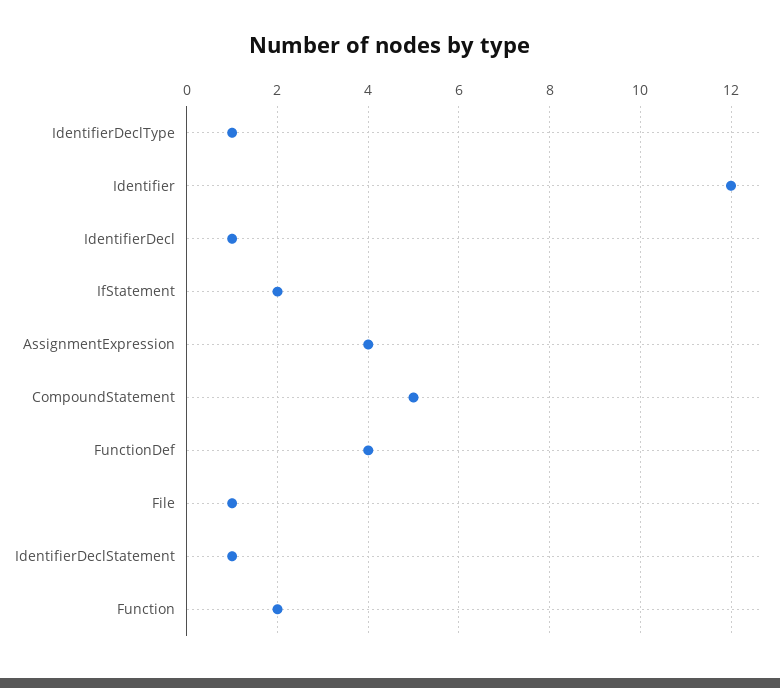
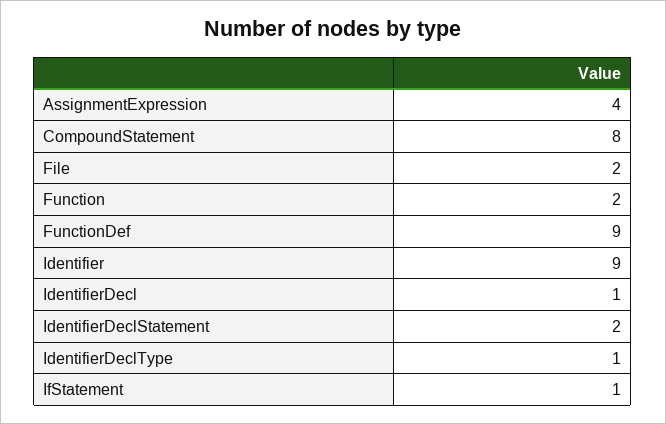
Identifier: 12 -> 9
IfStatement: 2 -> 1
CompoundStatement: 5 -> 8
FunctionDef: 4 -> 9
File: 1 -> 2
IdentifierDeclStatement: 1 -> 2

